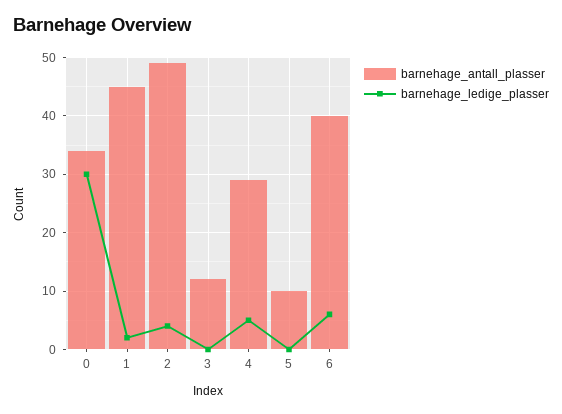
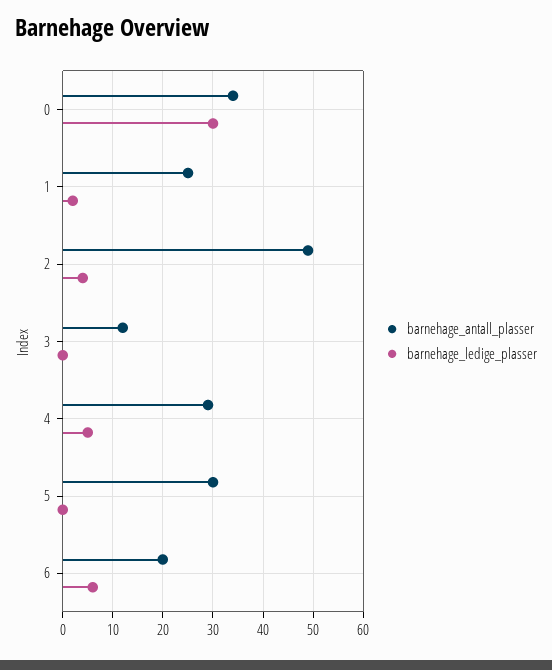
barnehage_antall_plasser, 1: 45 -> 25
barnehage_antall_plasser, 5: 10 -> 30
barnehage_antall_plasser, 6: 40 -> 20

